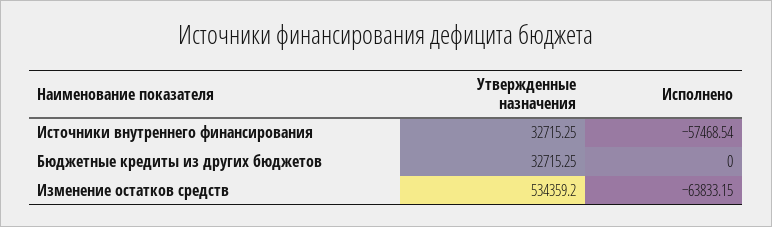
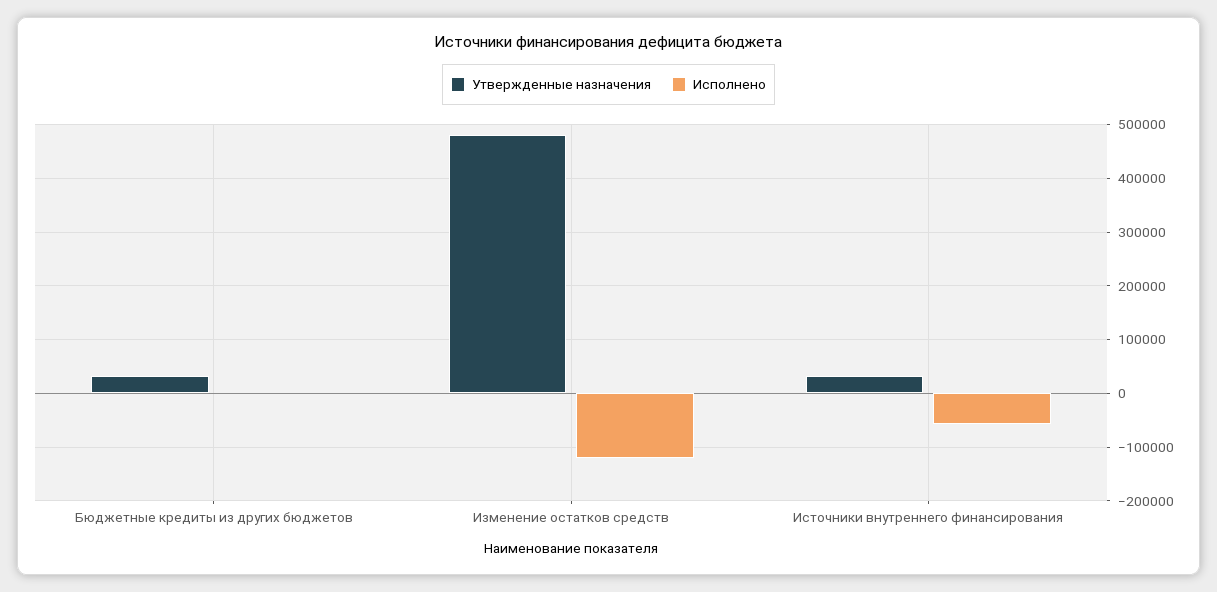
Утвержденные назначения, Изменение остатков средств: 534359.2 -> 480000
Исполнено, Изменение остатков средств: -63833.15 -> -120000

